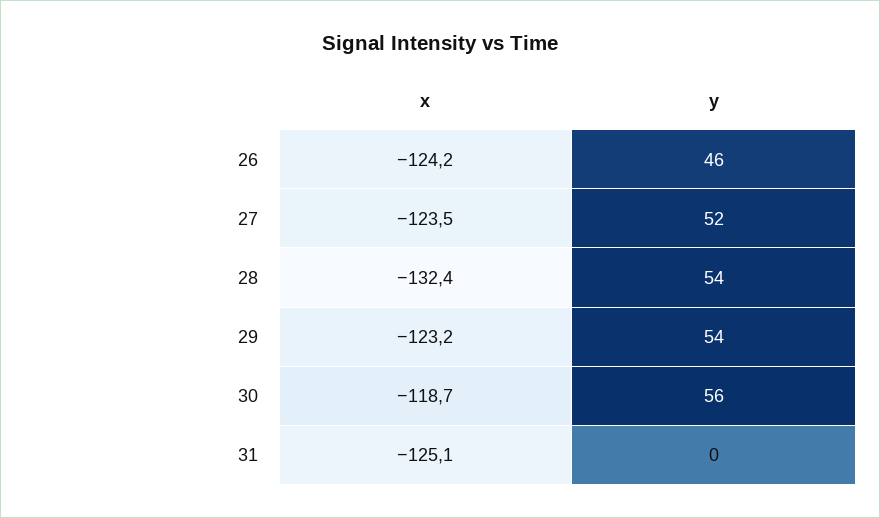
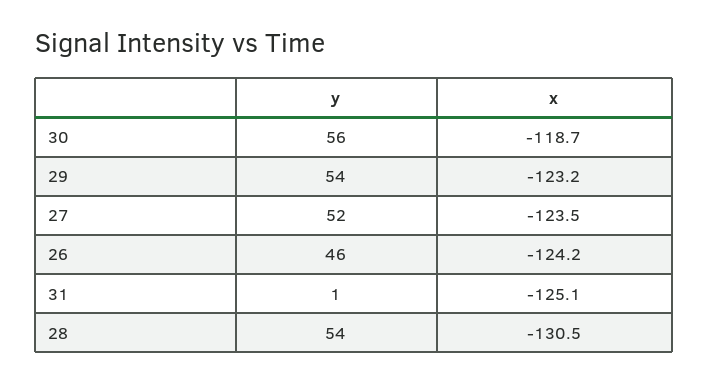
x, 28: -132.4 -> -130.5
y, 31: 0 -> 1

